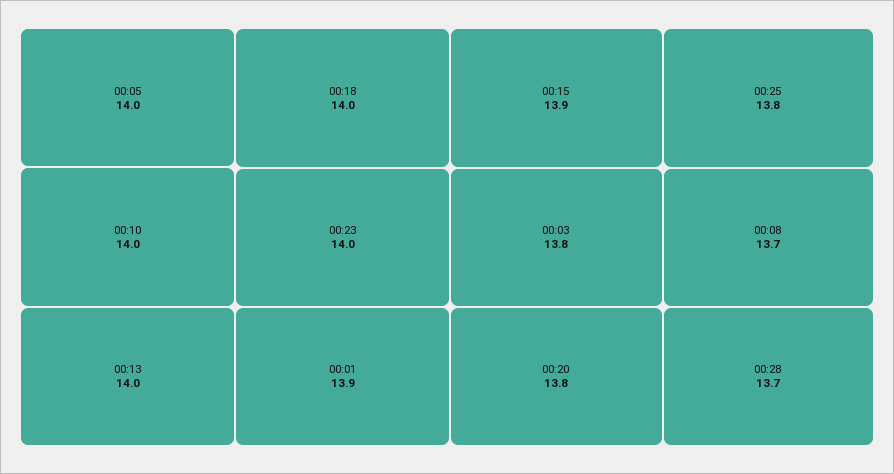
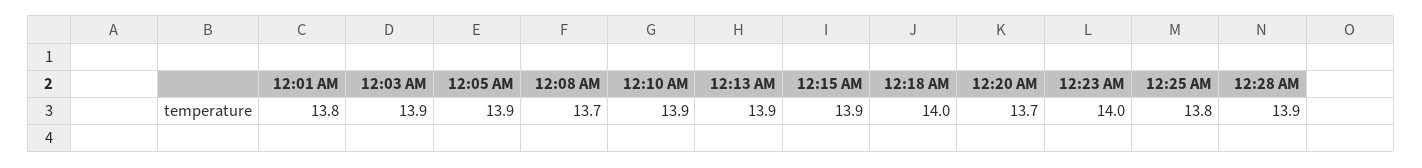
00:05: 14 -> 13.9
00:10: 14 -> 13.9
00:13: 14 -> 13.9
00:01: 13.9 -> 13.8
00:03: 13.8 -> 13.9
00:20: 13.8 -> 13.7
00:28: 13.7 -> 13.9

